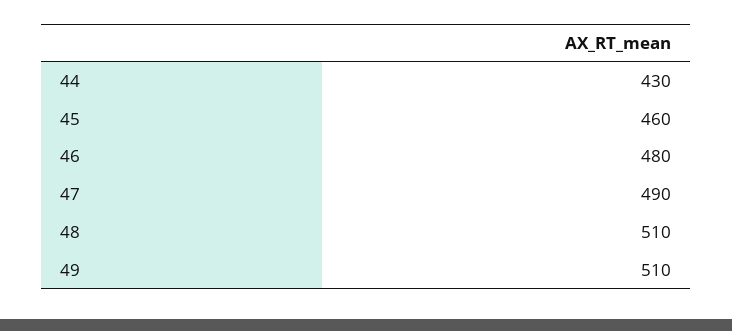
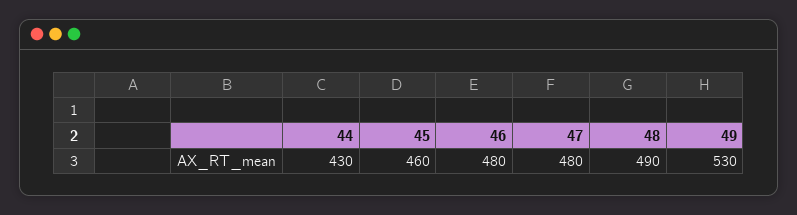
47: 490 -> 480
48: 510 -> 490
49: 510 -> 530

